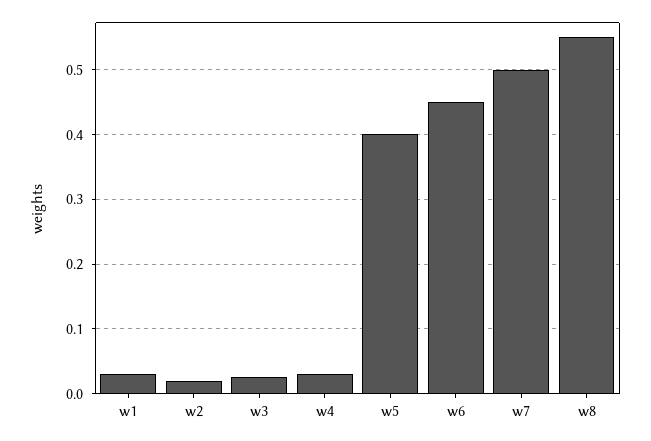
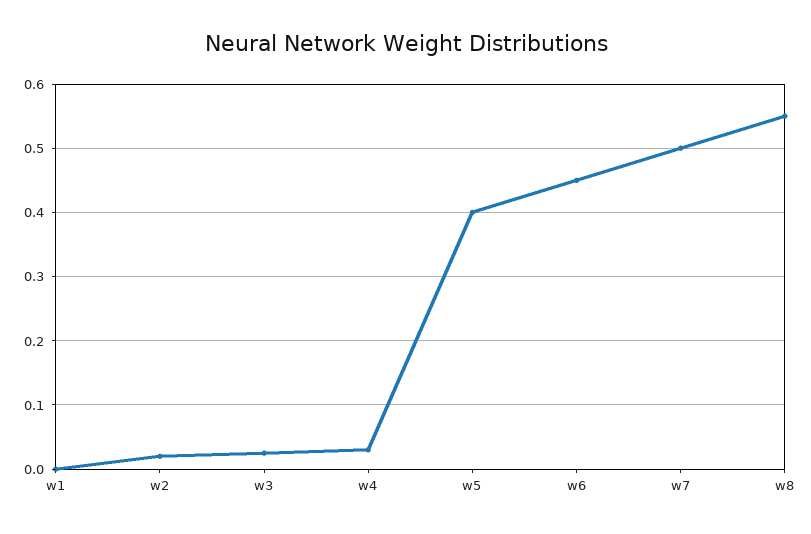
w1: 0.03 -> 0

